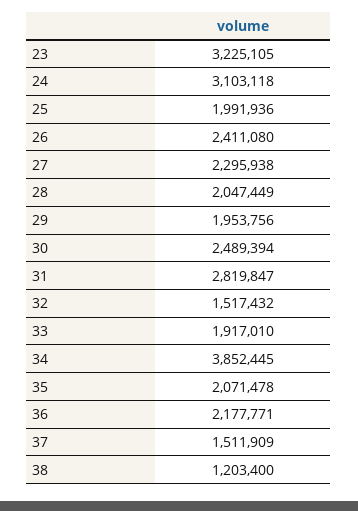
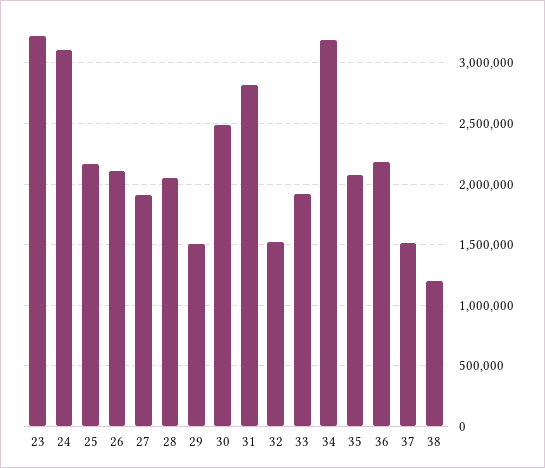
25: 1991936 -> 2150000
26: 2411080 -> 2100000
27: 2295938 -> 1900000
29: 1953756 -> 1500000
34: 3852445 -> 3200000

